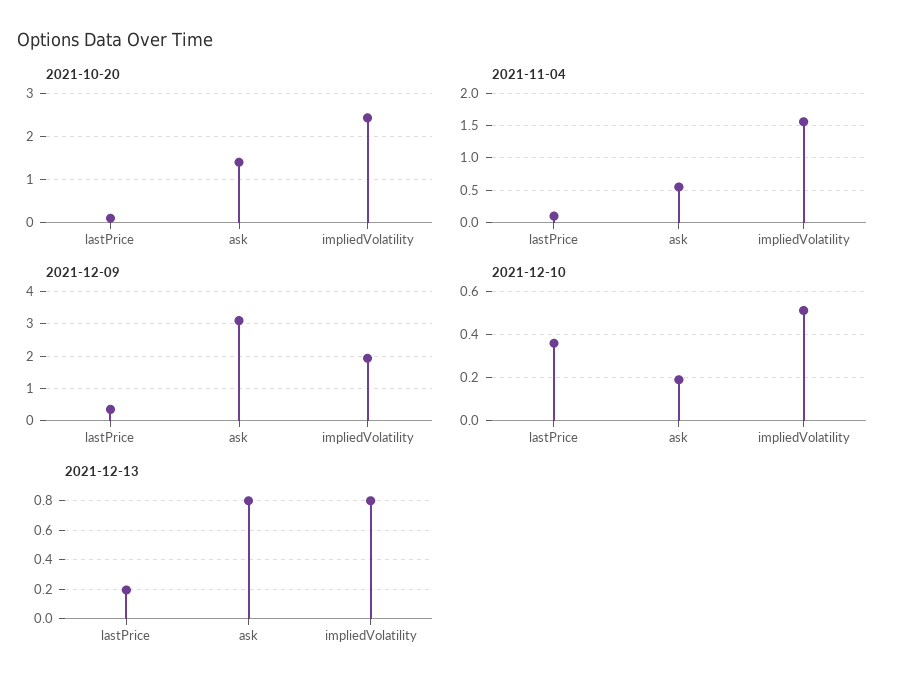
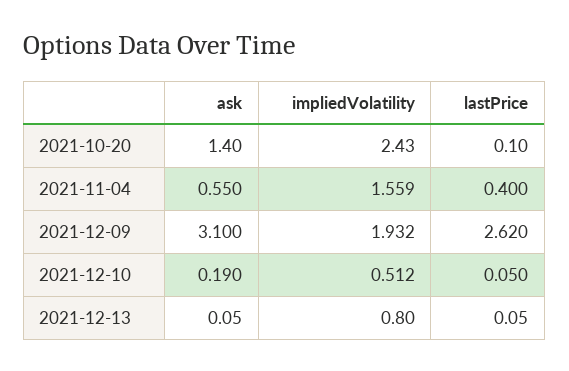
2021-11-04, lastPrice: 0.1 -> 0.4
2021-12-09, lastPrice: 0.4 -> 2.62
2021-12-10, lastPrice: 0.35 -> 0.05
2021-12-13, lastPrice: 0.2 -> 0.05
2021-12-13, ask: 0.8 -> 0.05

